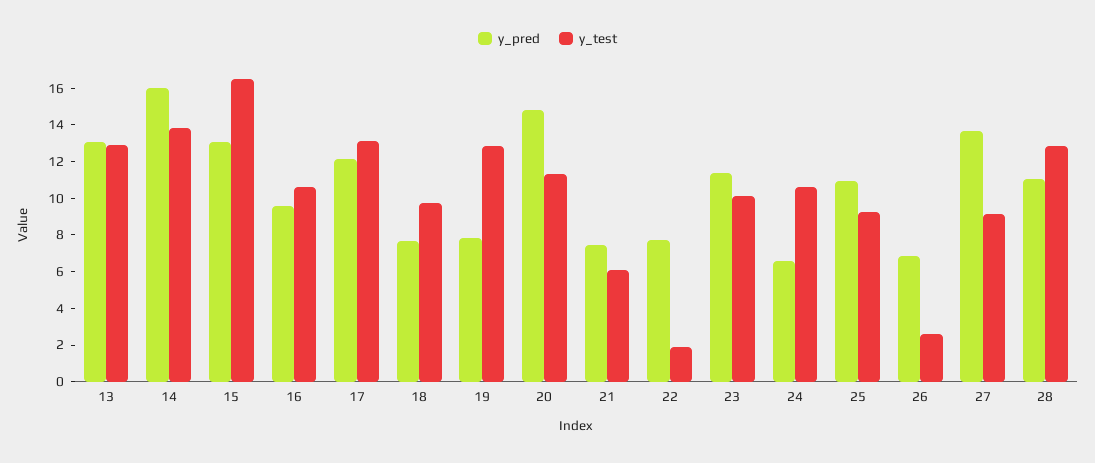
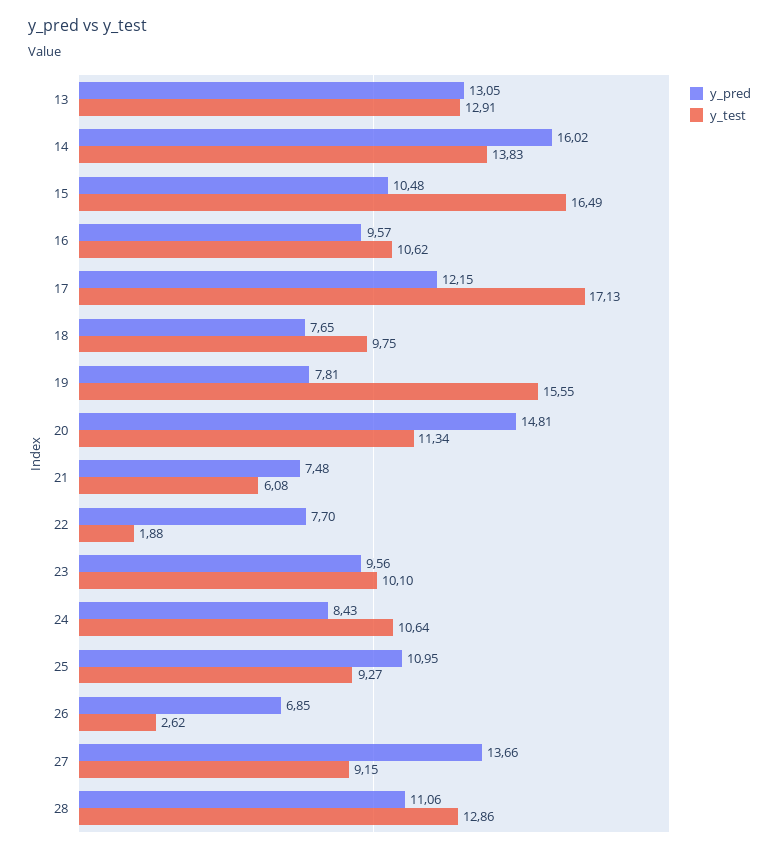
y_pred, 15: 13 -> 10.48
y_test, 17: 13 -> 17.13
y_test, 19: 13 -> 15.55
y_pred, 23: 11.5 -> 9.56
y_pred, 24: 6.5 -> 8.43

